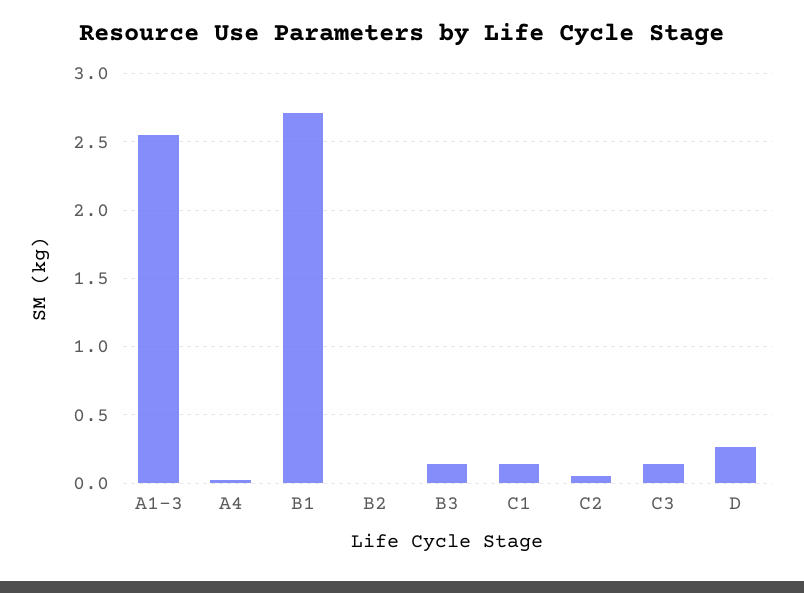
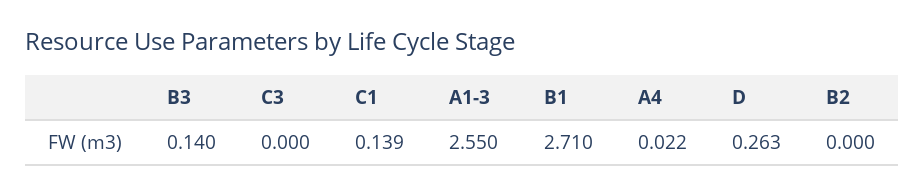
C2: 0.05 -> none
C3: 0.15 -> 0

